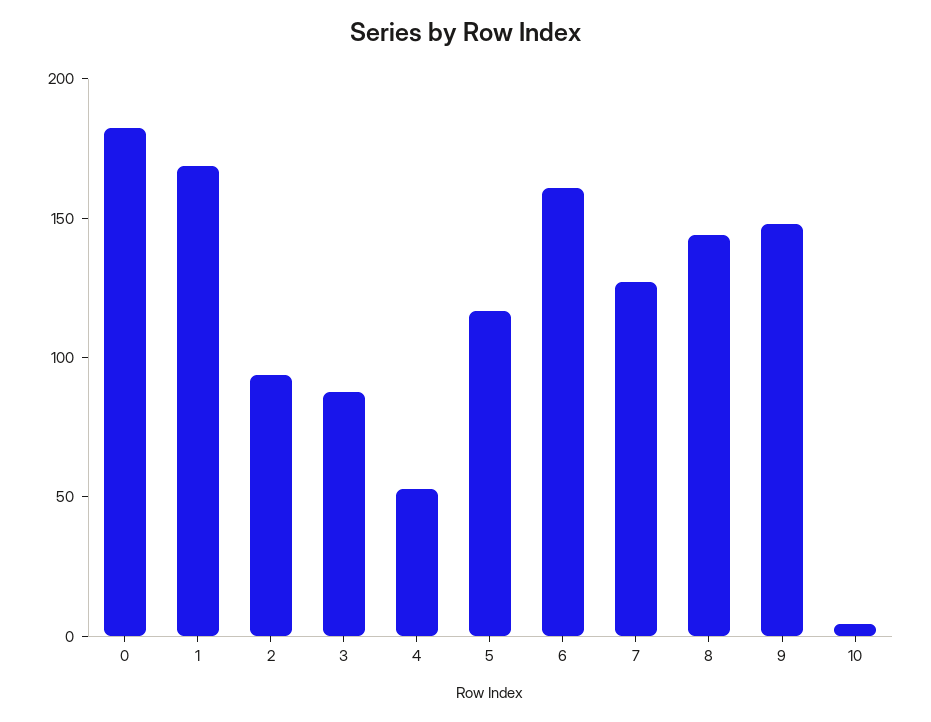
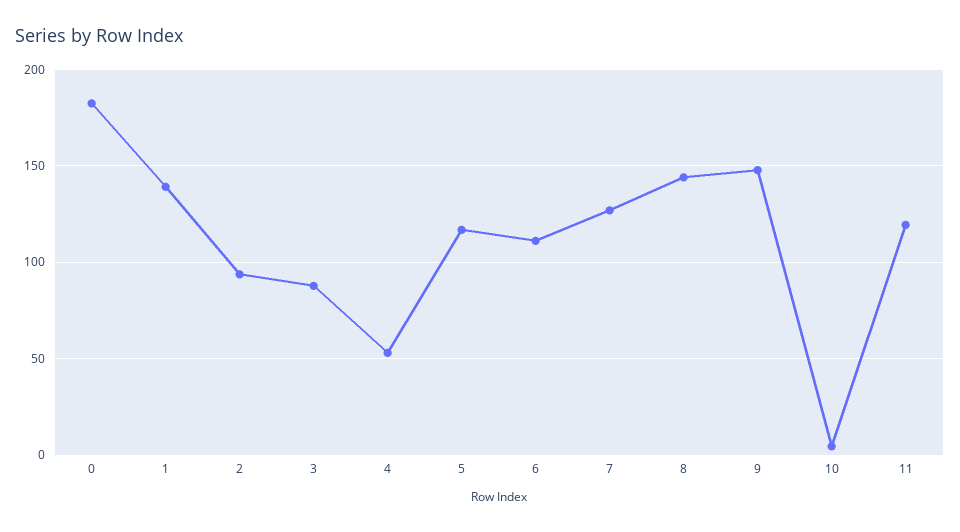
1: 170 -> 140
6: 160 -> 110
11: none -> 120

